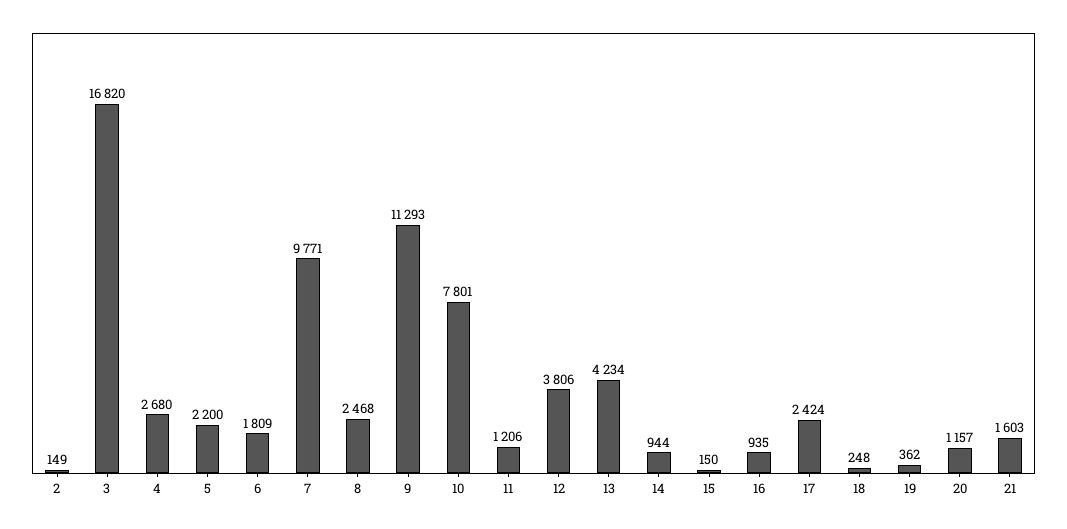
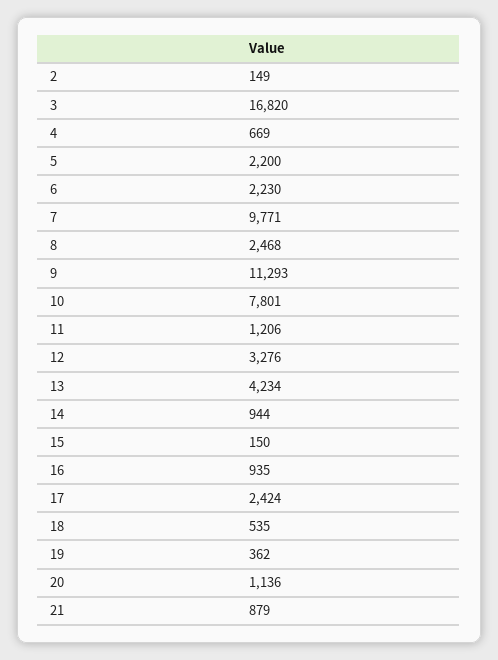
4: 2680 -> 669
6: 1809 -> 2230
12: 3806 -> 3276
18: 248 -> 535
20: 1157 -> 1136
21: 1603 -> 879

